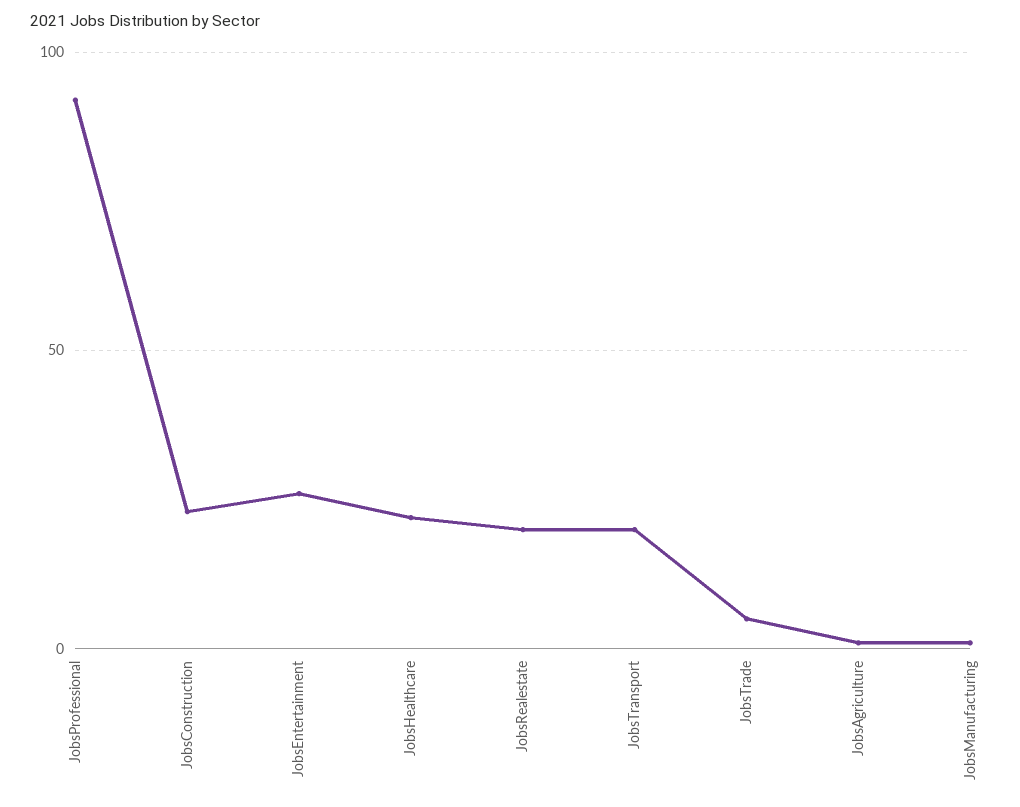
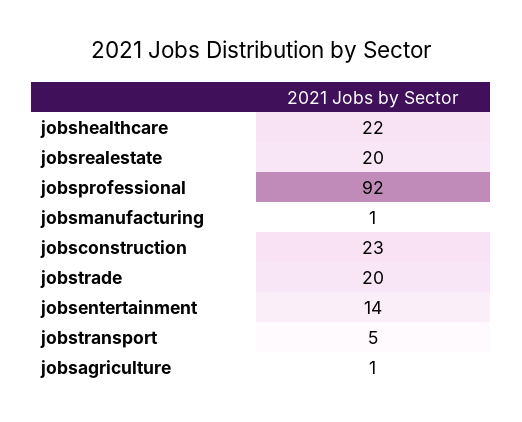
JobsEntertainment: 25 -> 14
JobsTransport: 20 -> 5
JobsTrade: 5 -> 20

